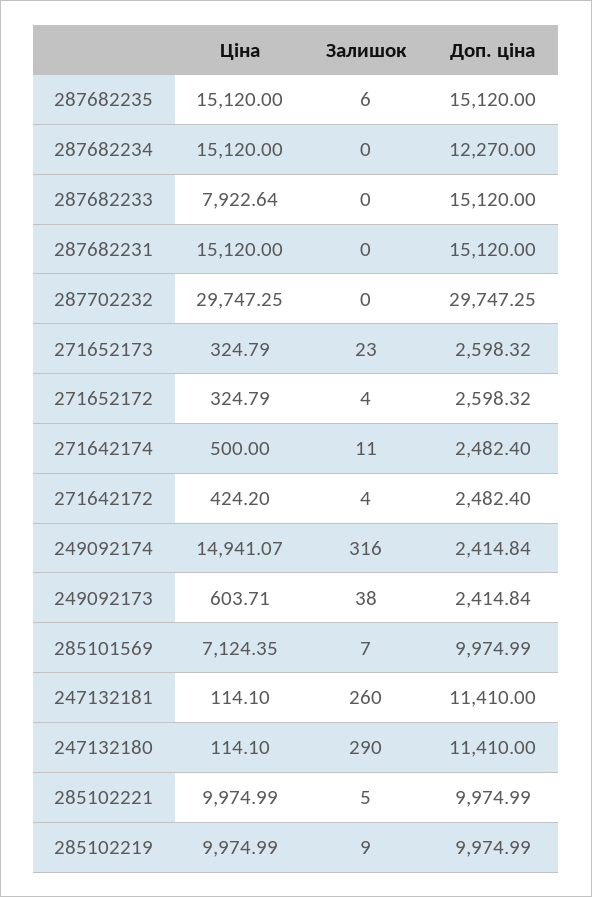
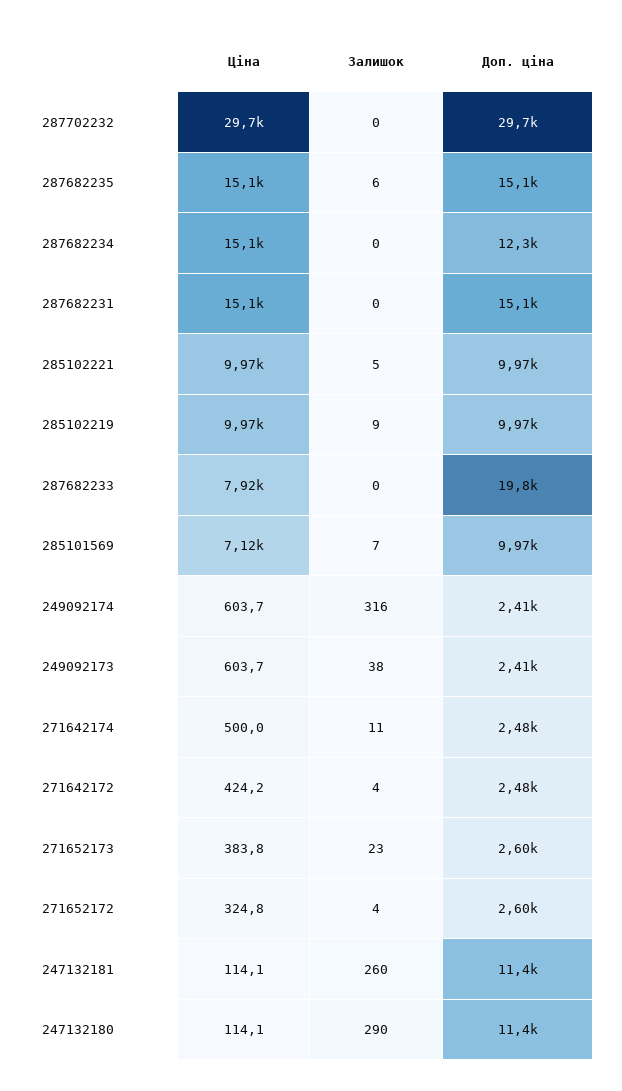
Доп. ціна, 287682233: 15120 -> 19800
Ціна, 271652173: 324.79 -> 383.8
Ціна, 249092174: 14941.07 -> 603.7

